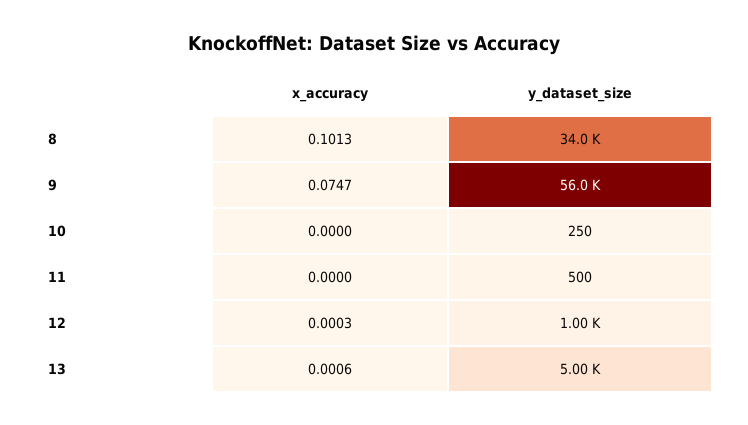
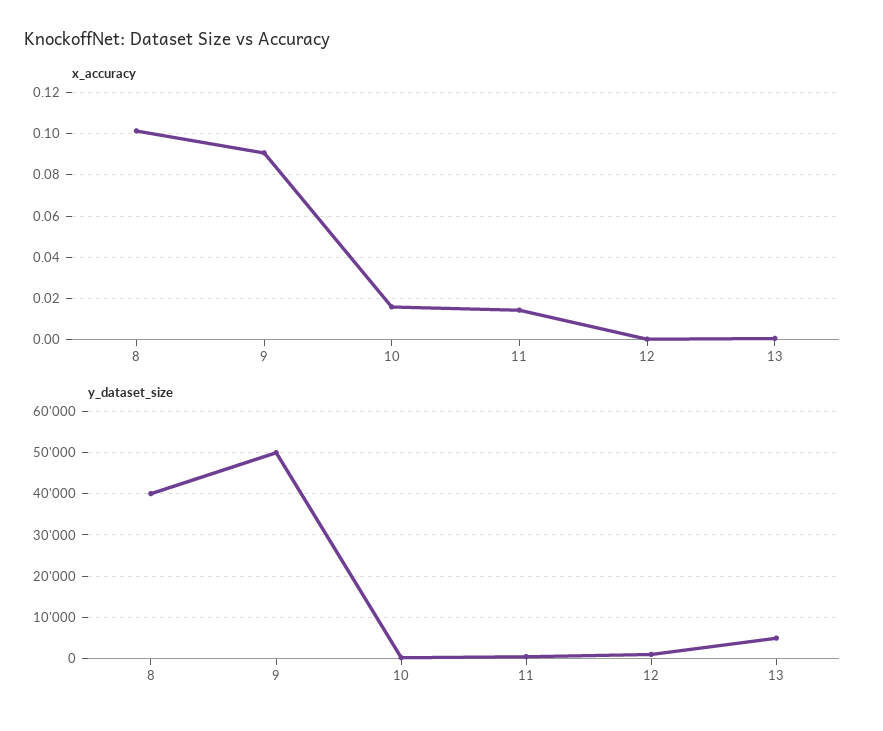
y_dataset_size, 8: 34000 -> 40000
x_accuracy, 9: 0.0747 -> 0.09
y_dataset_size, 9: 56000 -> 50000
x_accuracy, 10: 0 -> 0.015
x_accuracy, 11: 0 -> 0.015

